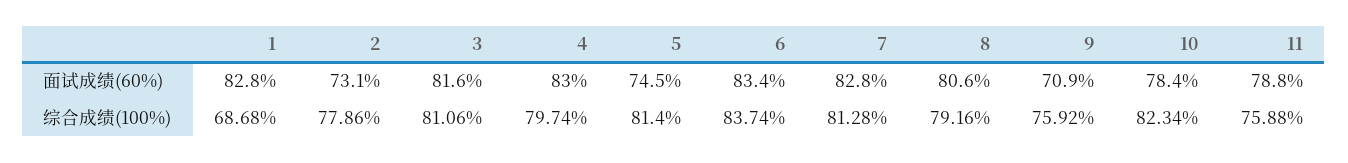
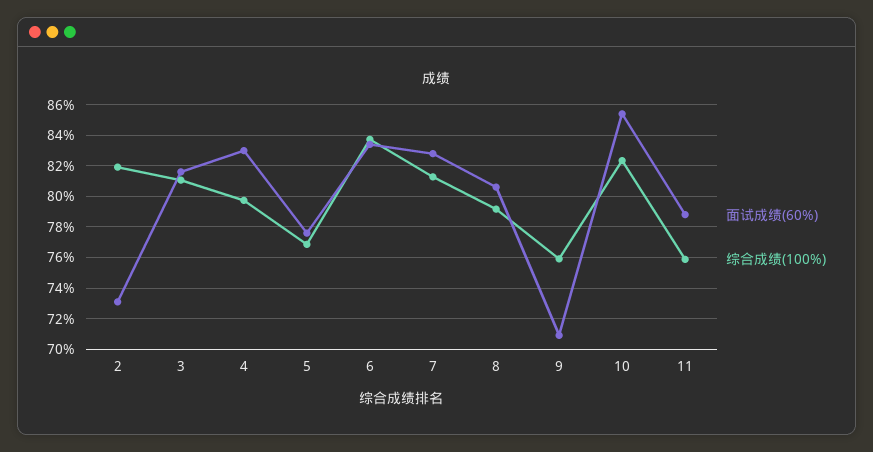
面试成绩(60%), 1: 82.8 -> none
面试成绩(60%), 5: 74.5 -> 77.5
面试成绩(60%), 10: 78.4 -> 85.5
综合成绩(100%), 1: 68.68 -> none
综合成绩(100%), 2: 77.86 -> 82
综合成绩(100%), 5: 81.4 -> 77

